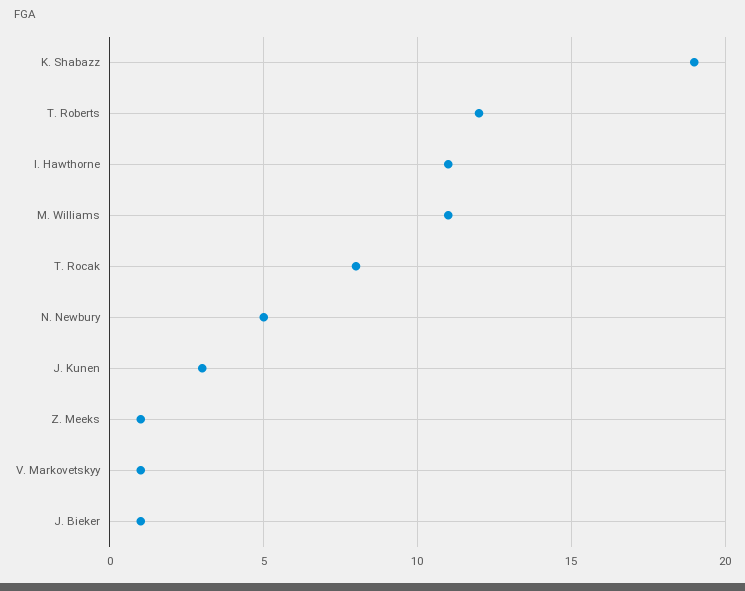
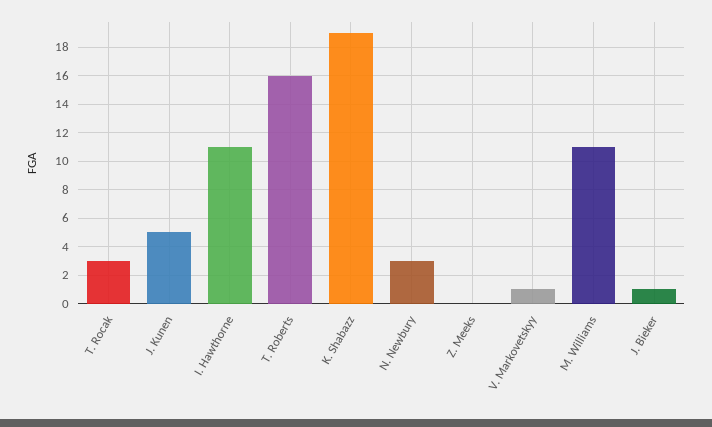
T. Roberts: 12 -> 16
T. Rocak: 8 -> 3
N. Newbury: 5 -> 3
J. Kunen: 3 -> 5
Z. Meeks: 1 -> 0

